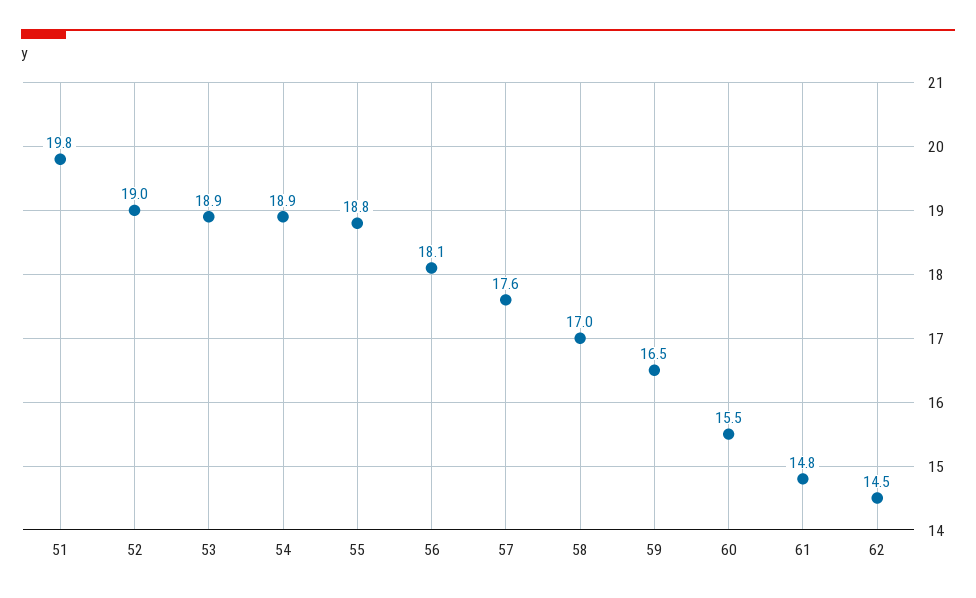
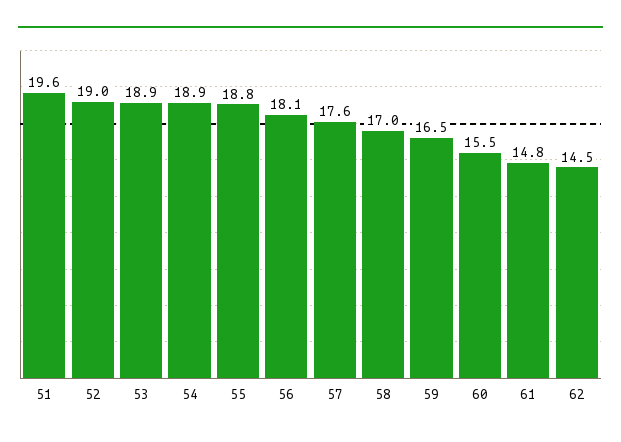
51: 19.8 -> 19.6

